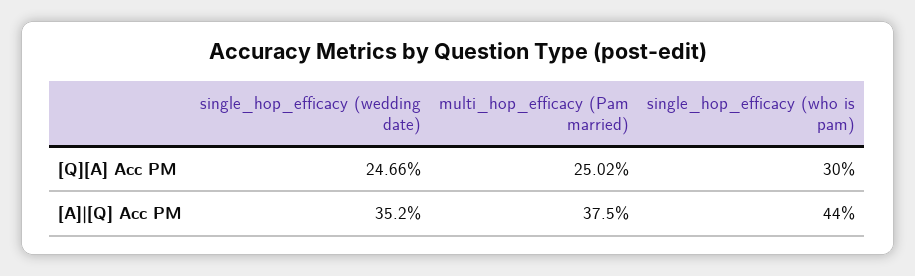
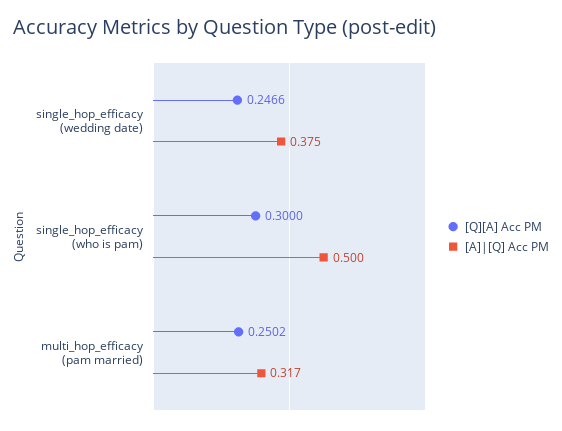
[A]|[Q] Acc PM, single_hop_efficacy (wedding date): 0.352 -> 0.375
[A]|[Q] Acc PM, multi_hop_efficacy (Pam married): 0.375 -> 0.317
[A]|[Q] Acc PM, single_hop_efficacy (who is pam): 0.44 -> 0.5

